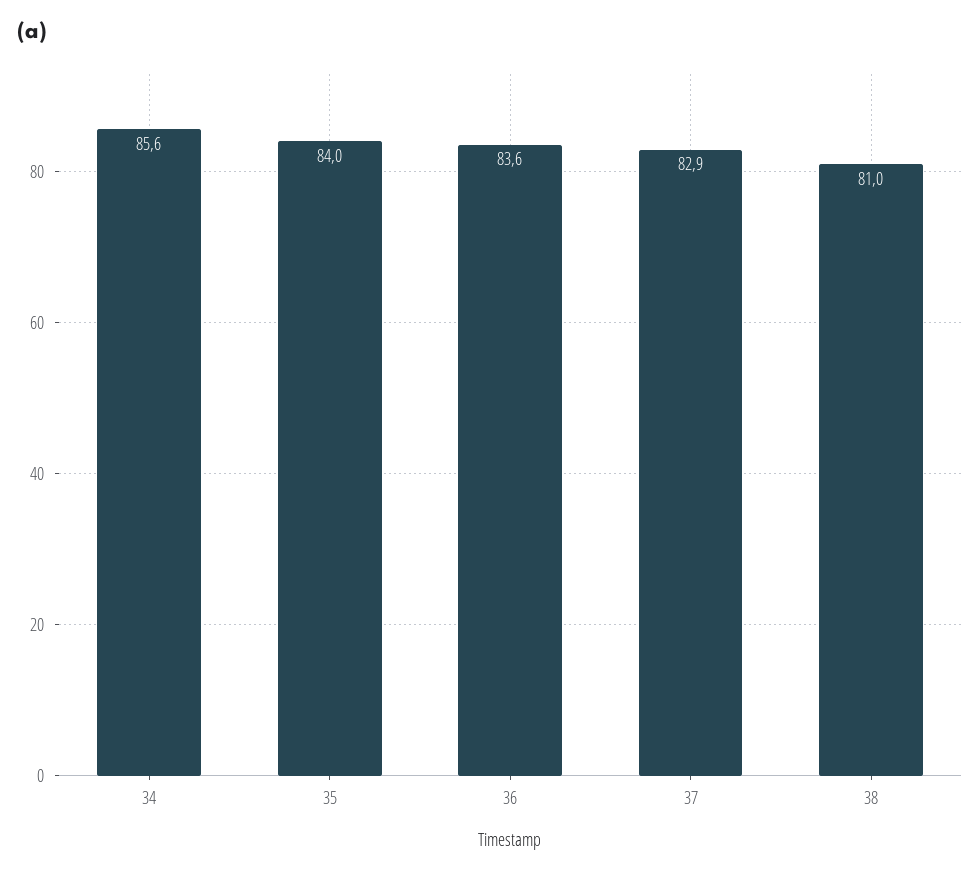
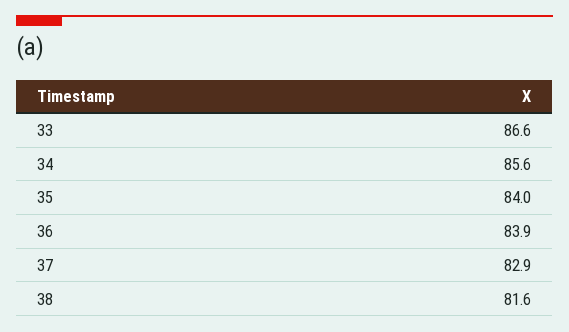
36: 83.6 -> 83.9
38: 81 -> 81.6
33: none -> 86.6

